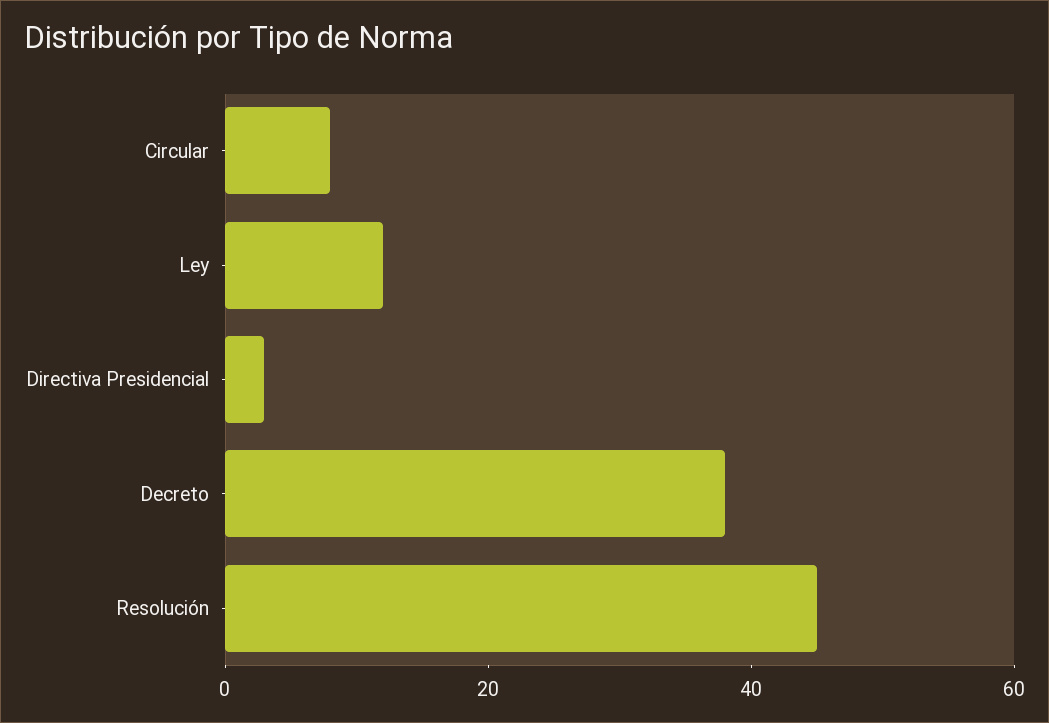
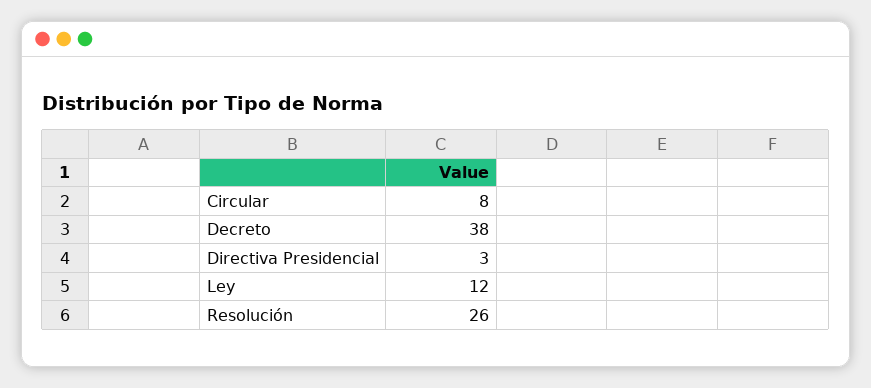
Resolución: 45 -> 26

